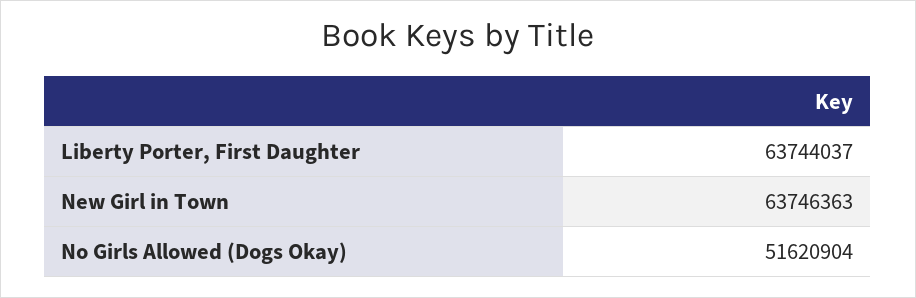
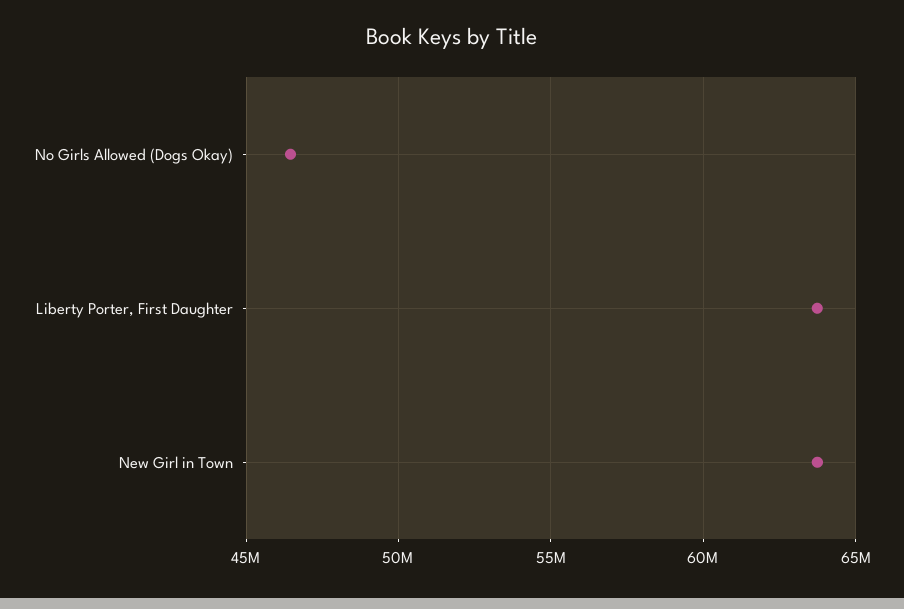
No Girls Allowed (Dogs Okay): 51620904 -> 46500000

